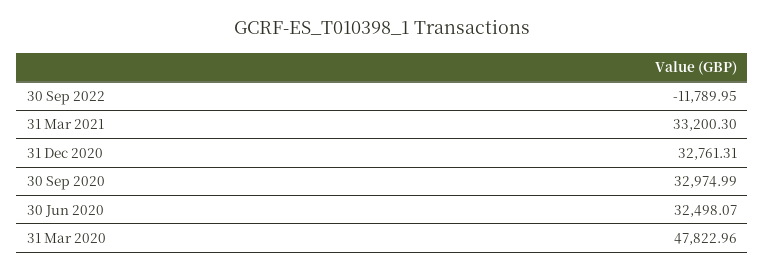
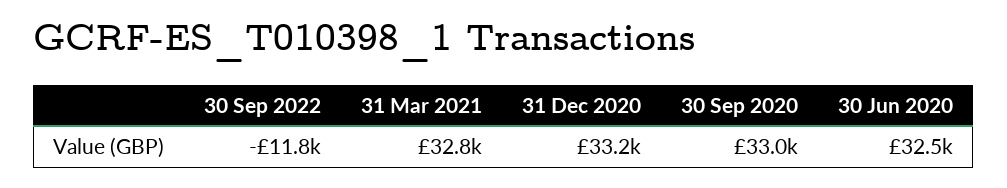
31 Mar 2021: 33200.3 -> 32800
31 Dec 2020: 32761.31 -> 33200
31 Mar 2020: 47822.96 -> none

